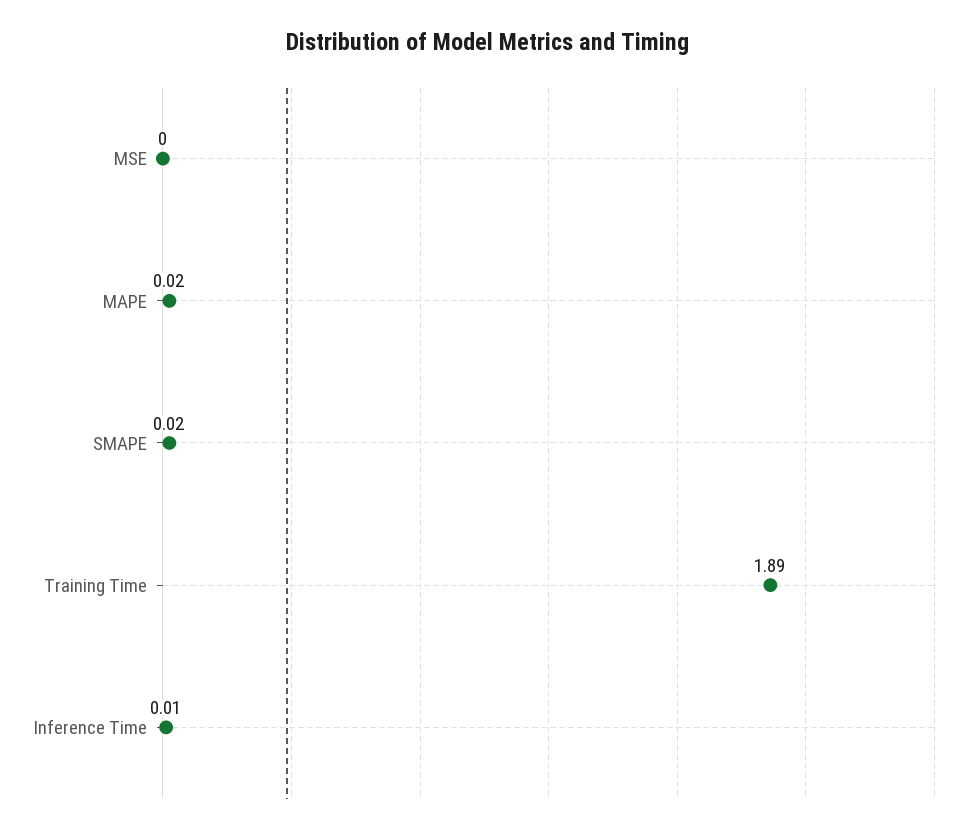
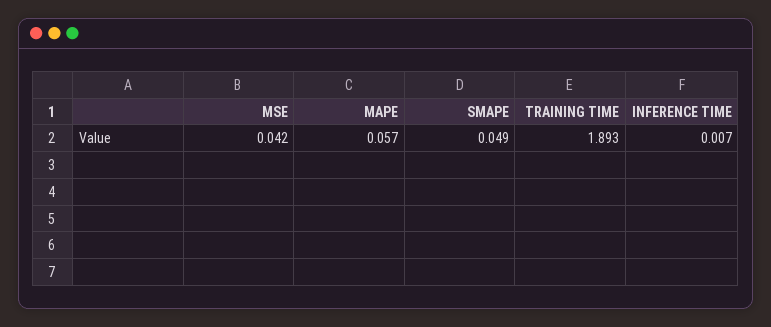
MSE: 0 -> 0.042
MAPE: 0.02 -> 0.057
SMAPE: 0.02 -> 0.049

